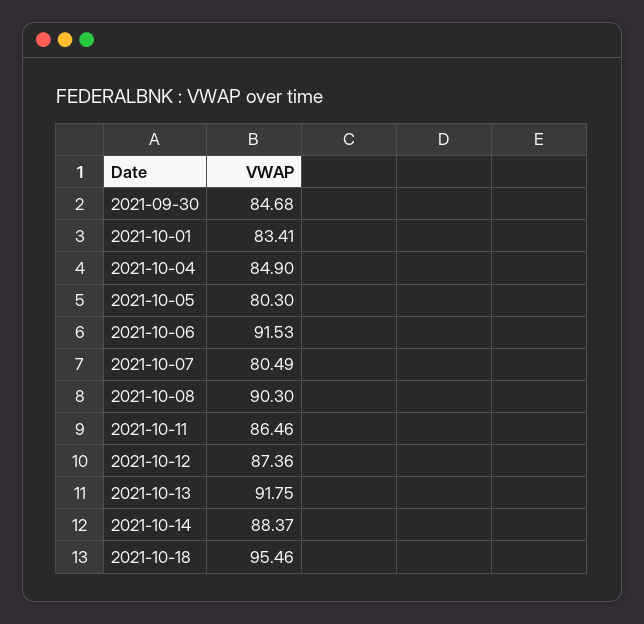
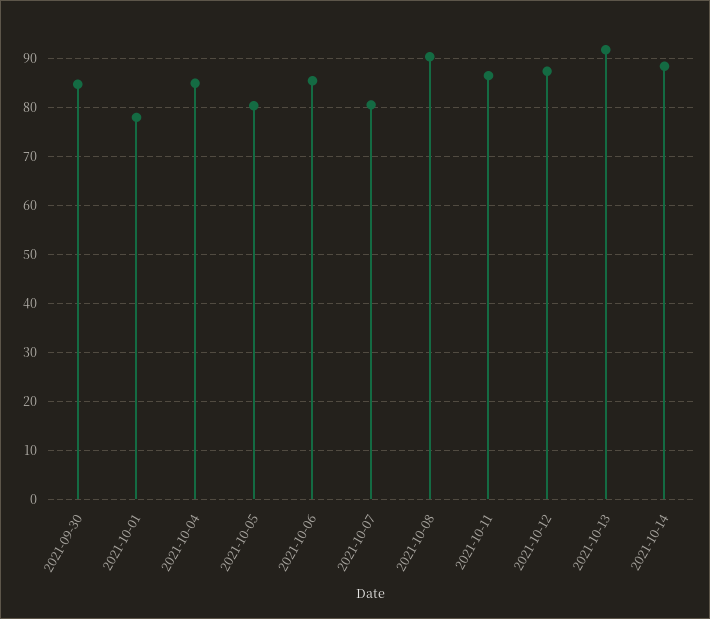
2021-10-01: 83.41 -> 78
2021-10-06: 91.53 -> 86
2021-10-18: 95.46 -> none

